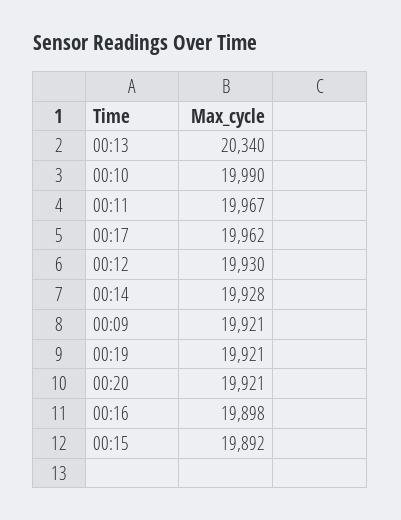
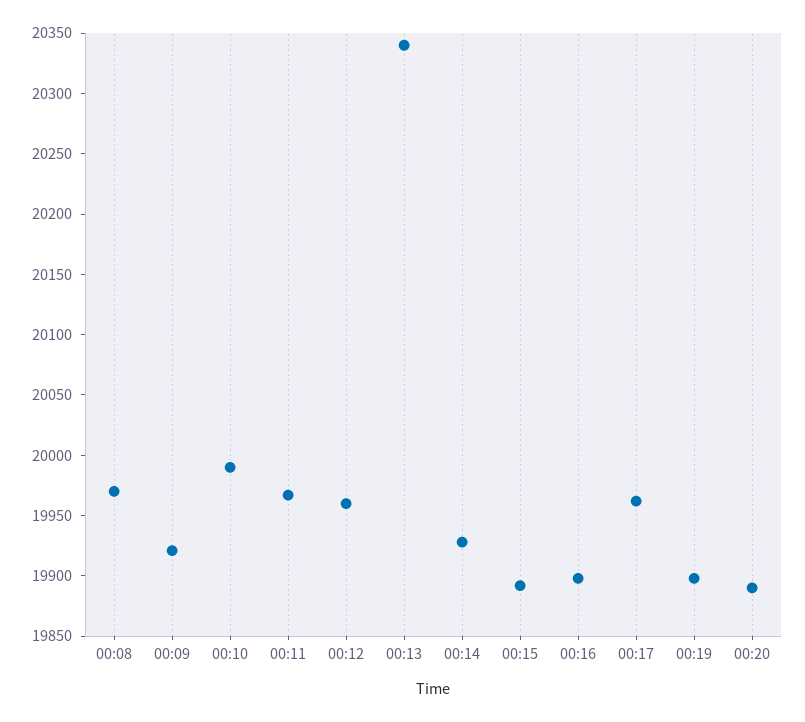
00:12: 19930 -> 19960
00:19: 19921 -> 19900
00:20: 19921 -> 19890
00:08: none -> 19970

